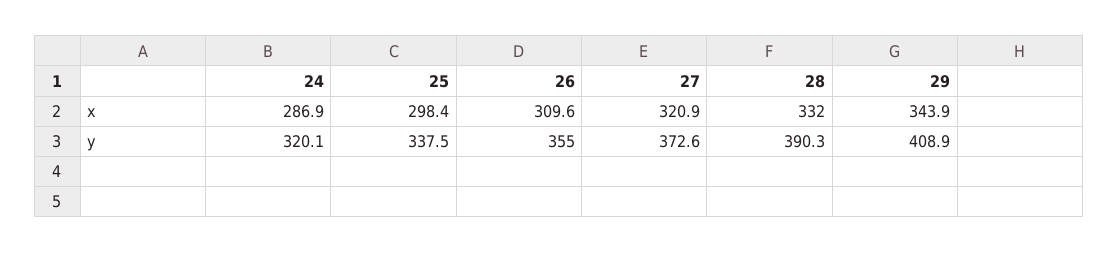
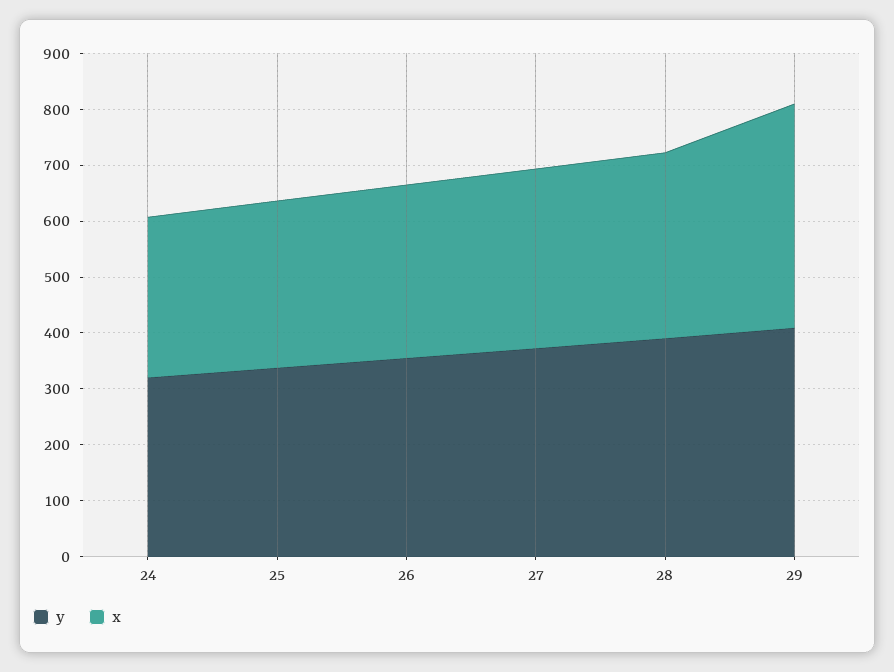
x, 29: 343.9 -> 400

